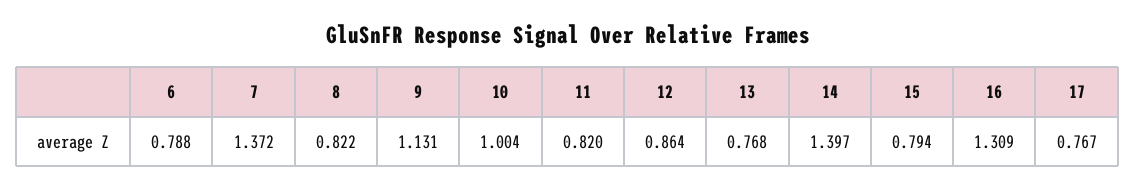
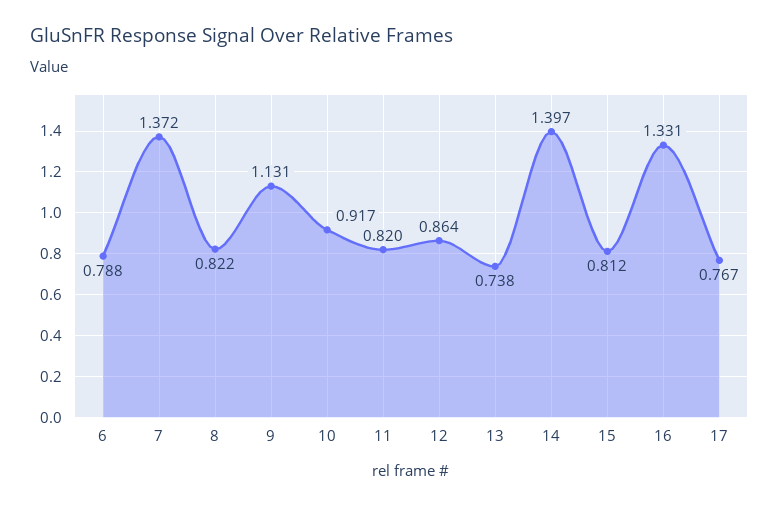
10: 1.004 -> 0.917
13: 0.768 -> 0.738
15: 0.794 -> 0.812
16: 1.309 -> 1.331

